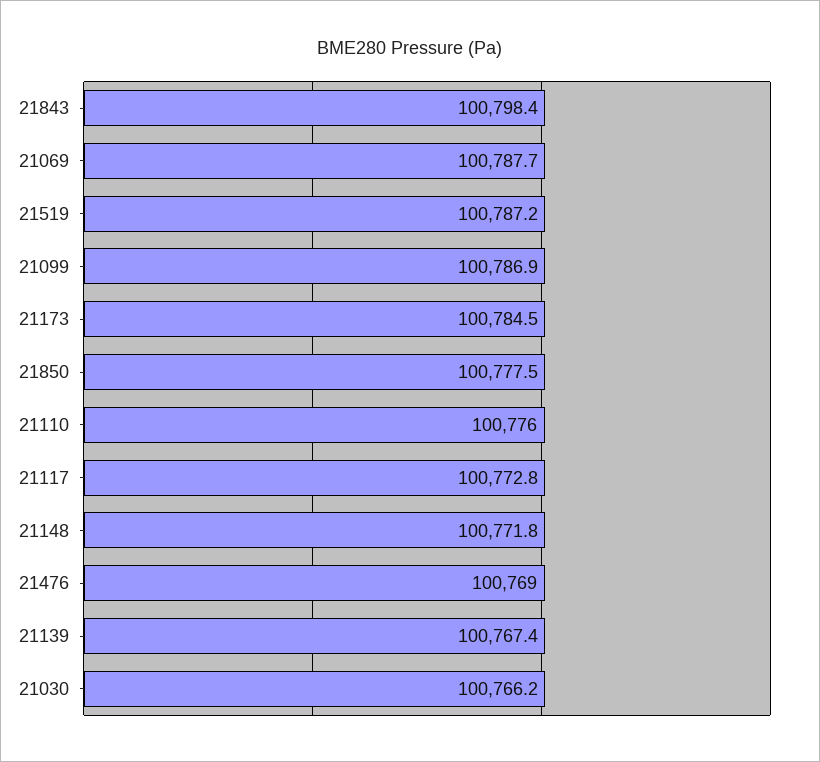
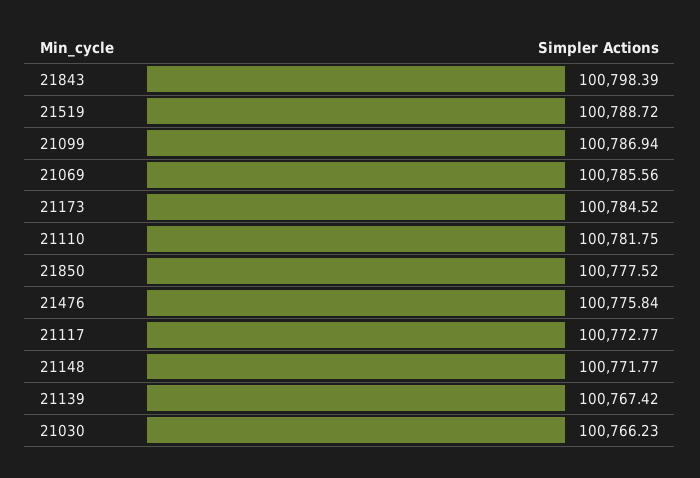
21069: 100787.7 -> 100785.56
21519: 100787.2 -> 100788.72
21110: 100776 -> 100781.75
21476: 100769 -> 100775.84

